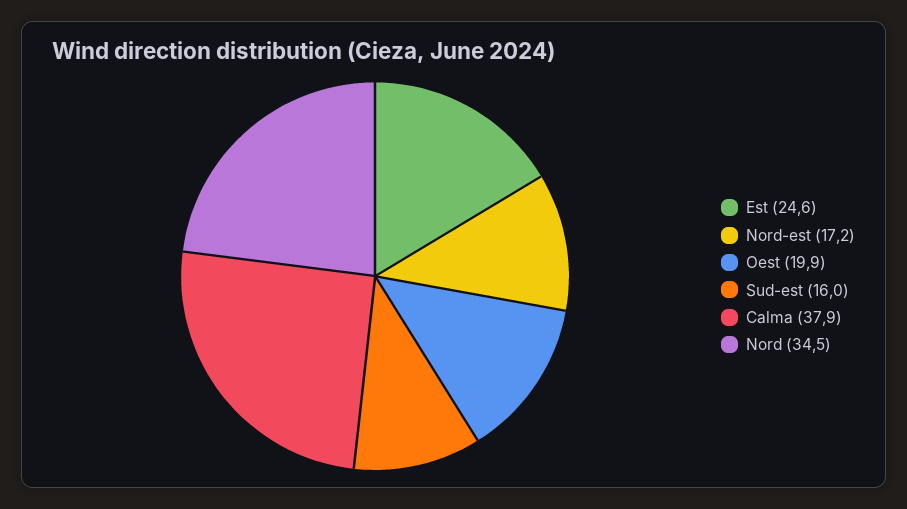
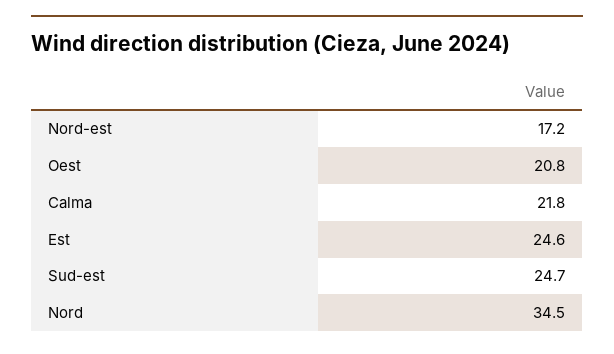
Oest: 19.9 -> 20.8
Sud-est: 16 -> 24.7
Calma: 37.9 -> 21.8

